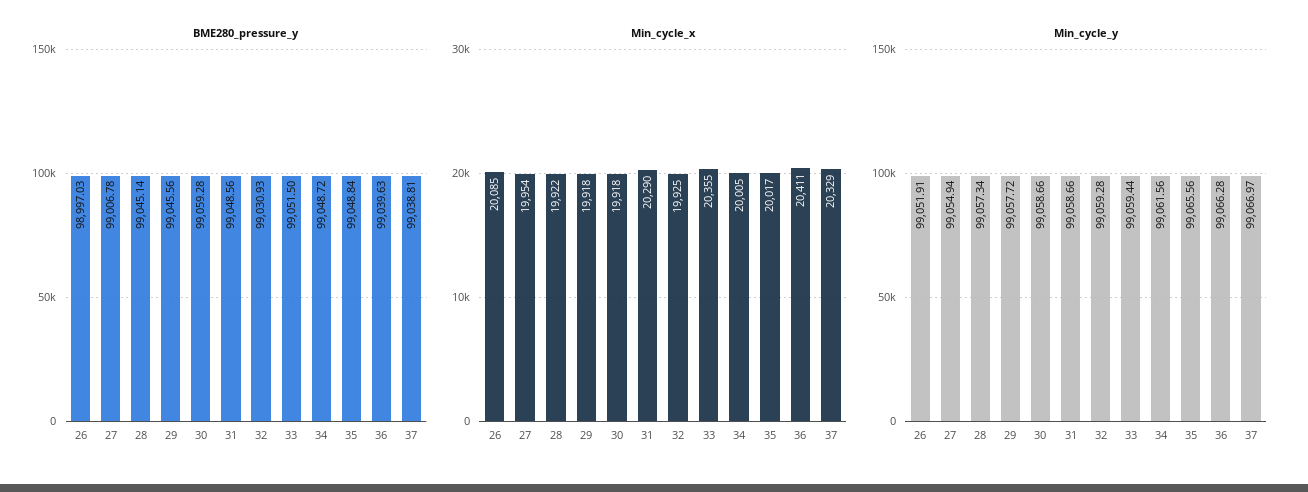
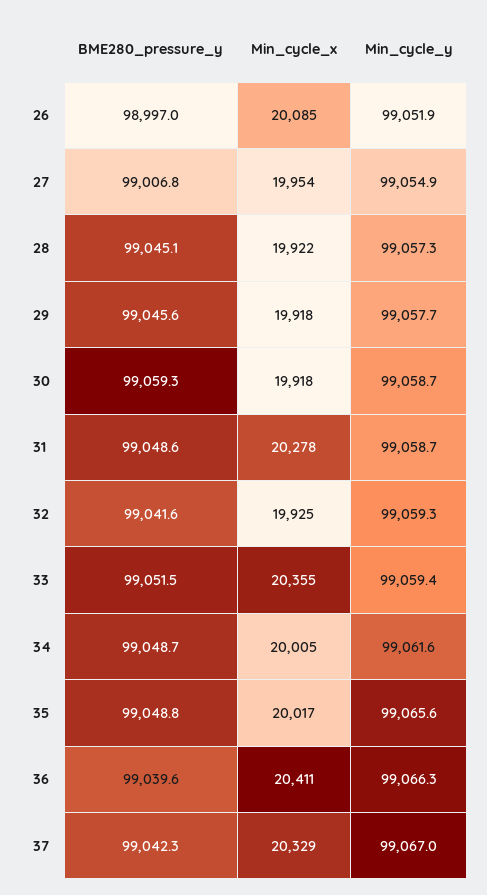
BME280_pressure_y, 32: 99030.93 -> 99041.6
BME280_pressure_y, 37: 99038.81 -> 99042.3
Min_cycle_x, 31: 20290 -> 20278

